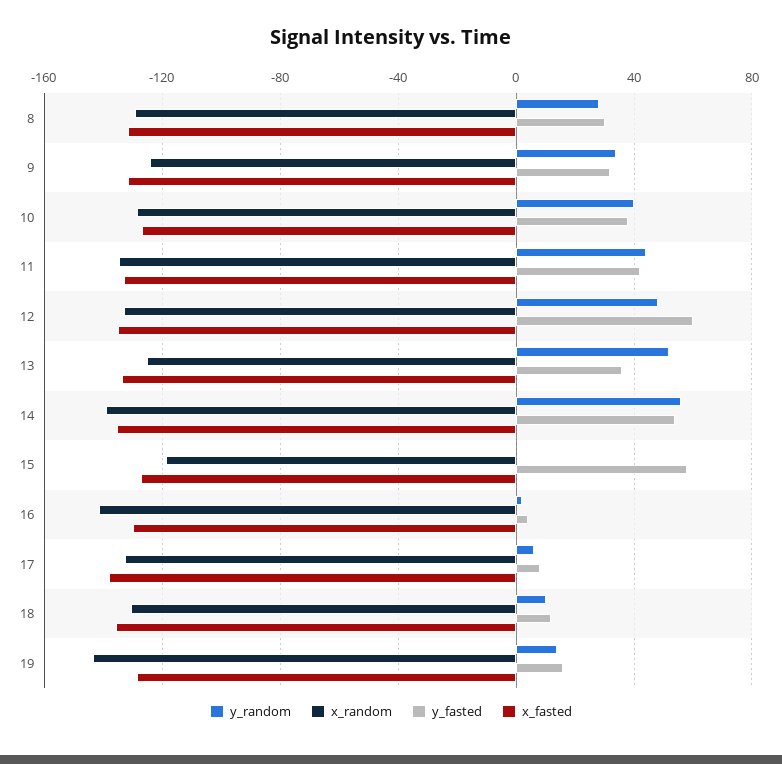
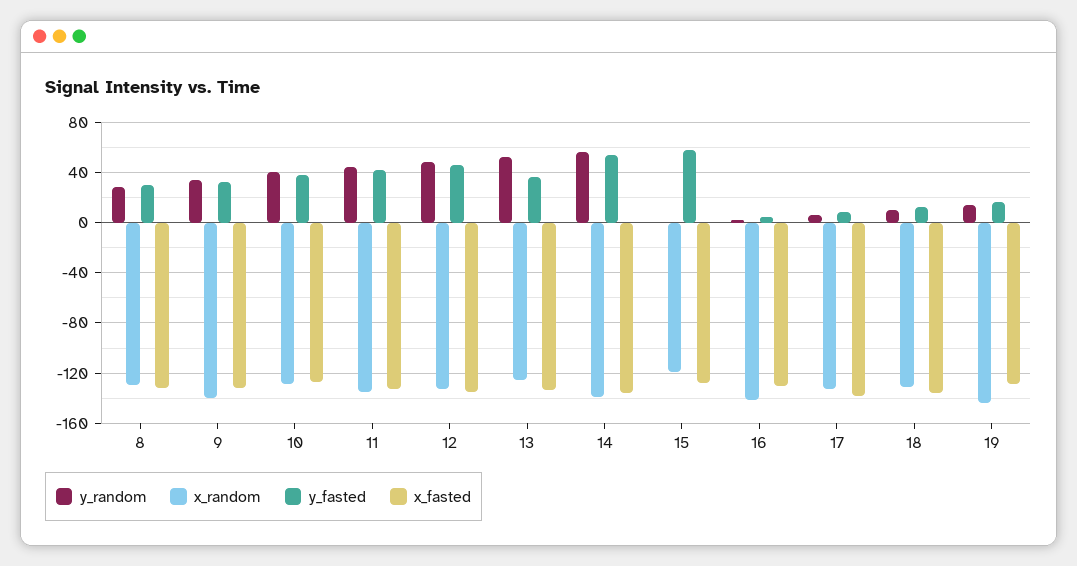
x_random, 9: -125 -> -140
y_fasted, 12: 60 -> 45

